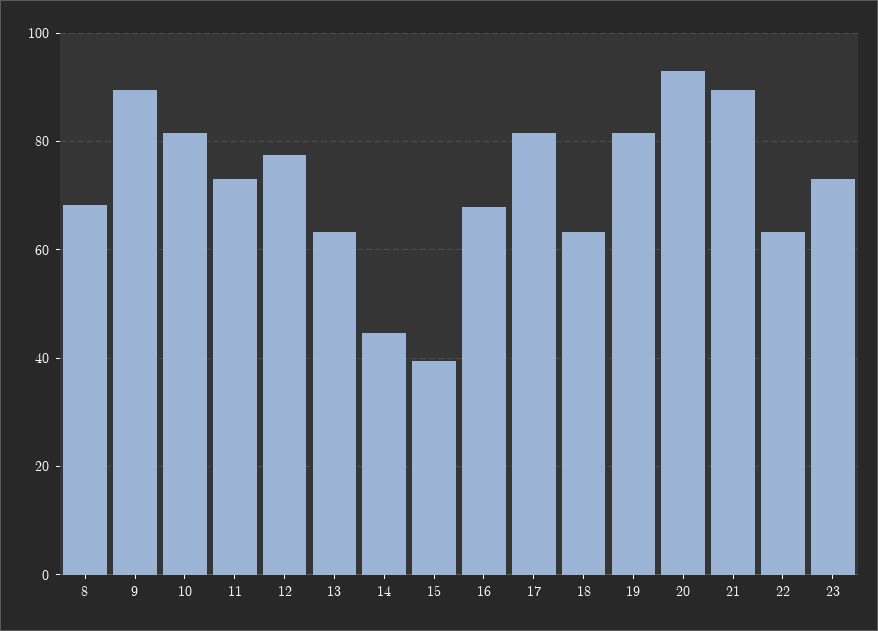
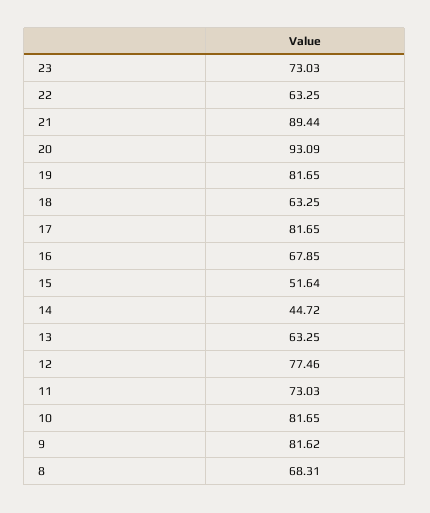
9: 90 -> 81.62
15: 40 -> 51.64

